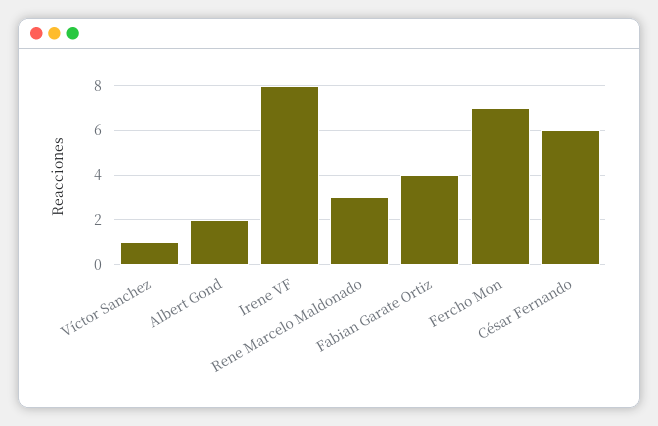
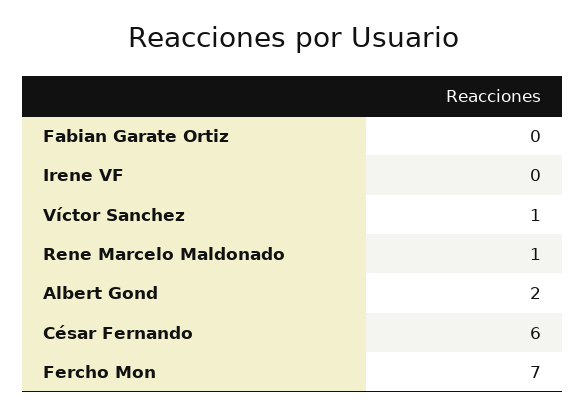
Irene VF: 8 -> 0
Rene Marcelo Maldonado: 3 -> 1
Fabian Garate Ortiz: 4 -> 0

